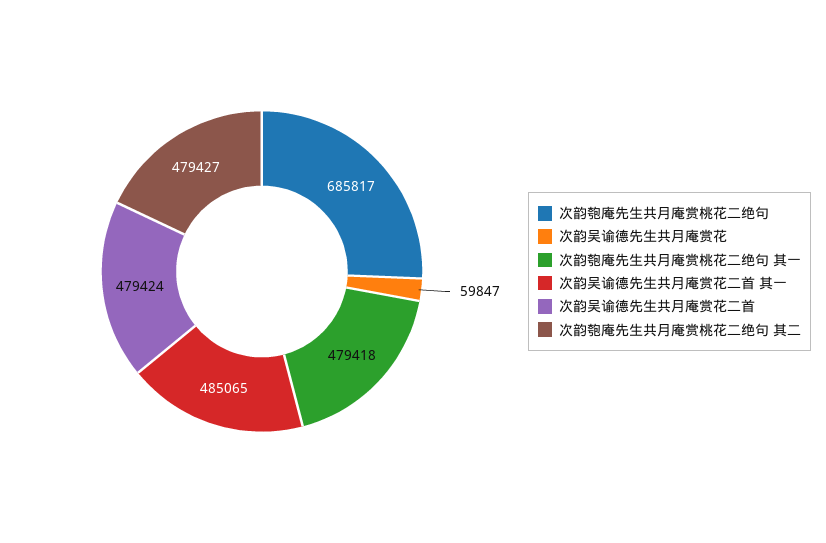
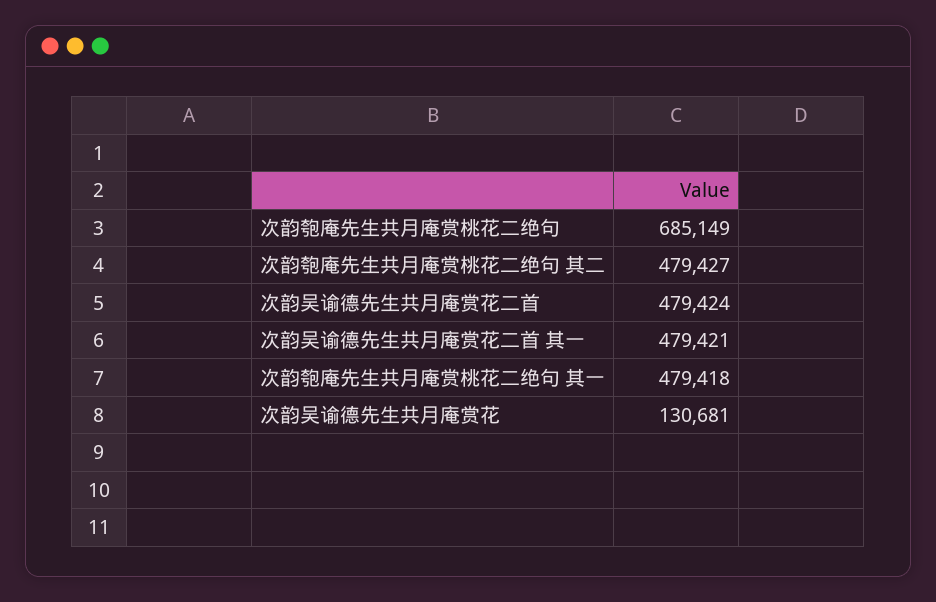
次韵匏庵先生共月庵赏桃花二绝句: 685817 -> 685149
次韵吴谕德先生共月庵赏花: 59847 -> 130681
次韵吴谕德先生共月庵赏花二首 其一: 485065 -> 479421

